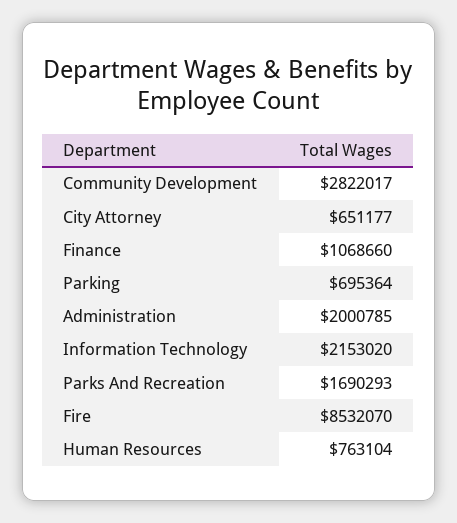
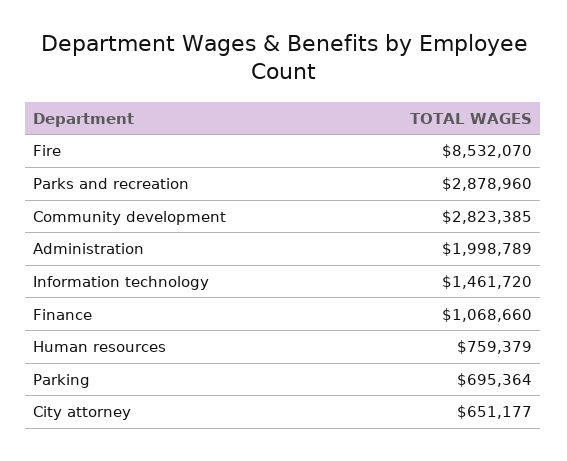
Community Development: 2822017 -> 2823385
Administration: 2000785 -> 1998789
Information Technology: 2153020 -> 1461720
Parks And Recreation: 1690293 -> 2878960
Human Resources: 763104 -> 759379

